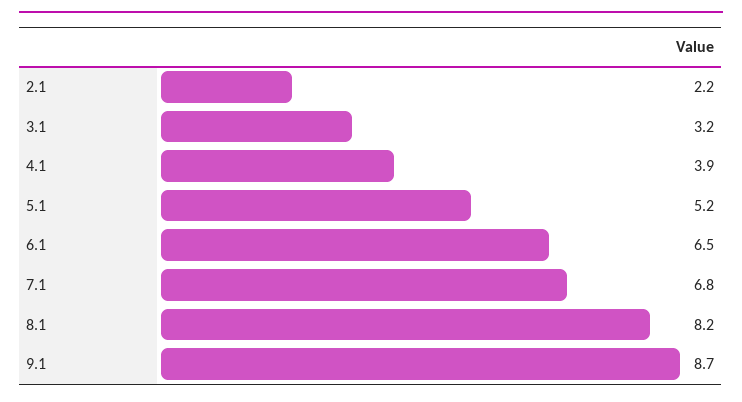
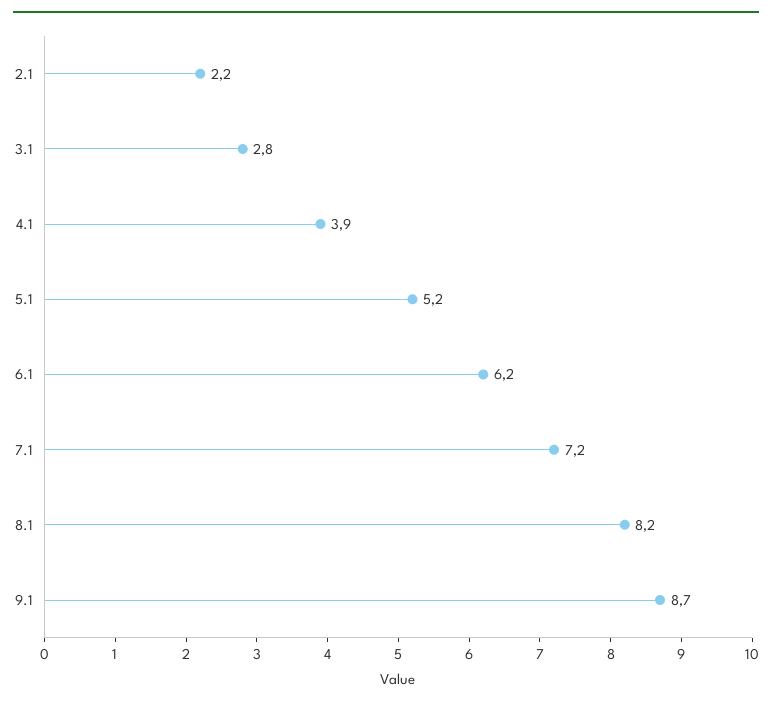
3.1: 3.2 -> 2.8
6.1: 6.5 -> 6.2
7.1: 6.8 -> 7.2

